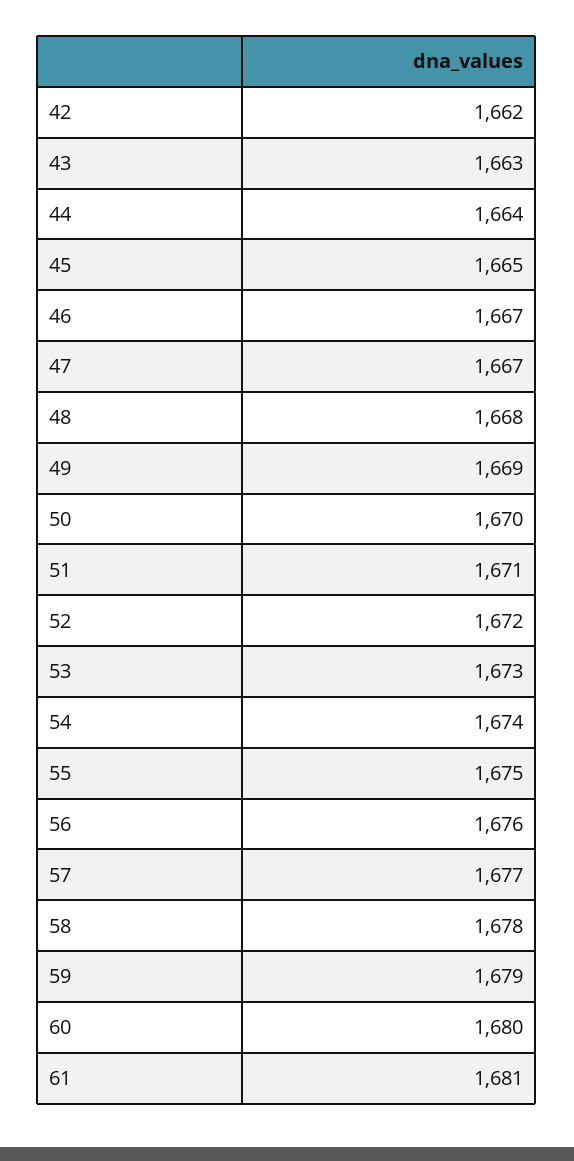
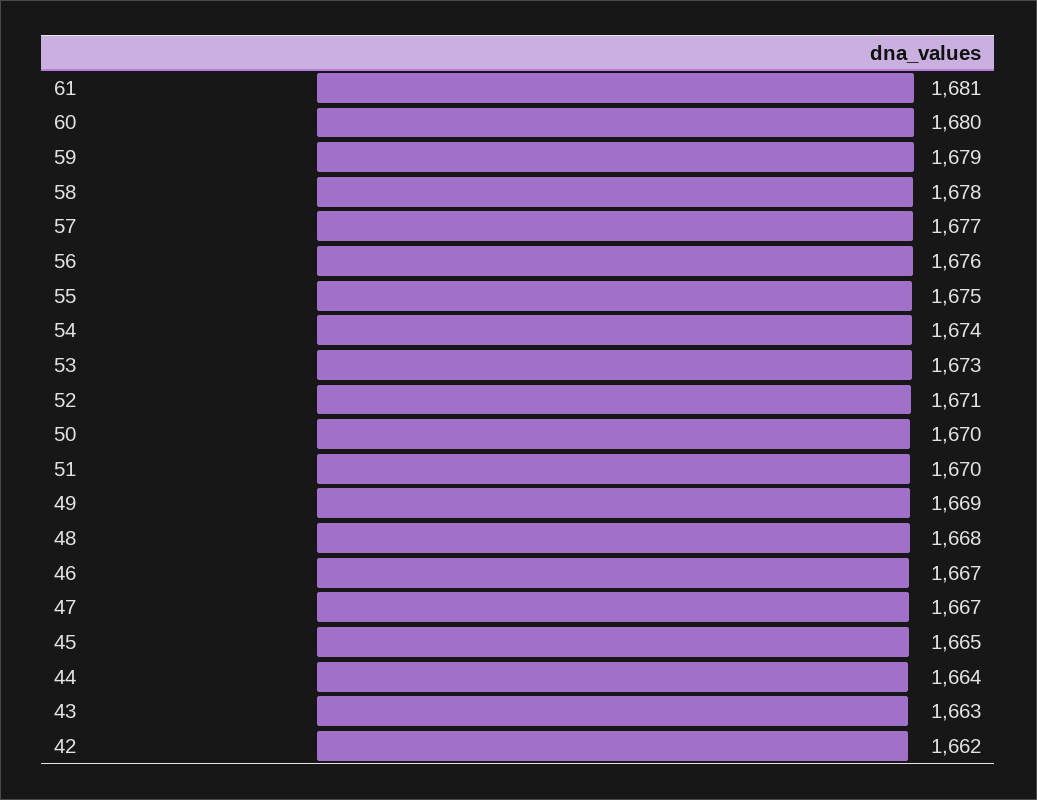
51: 1671 -> 1670
52: 1672 -> 1671

